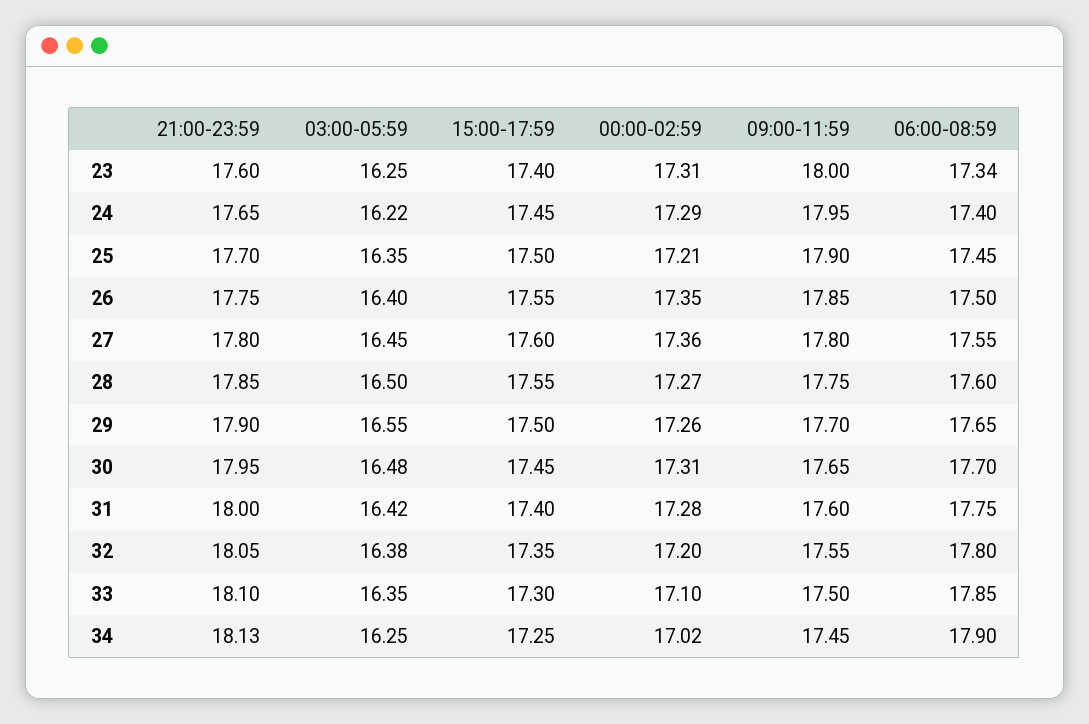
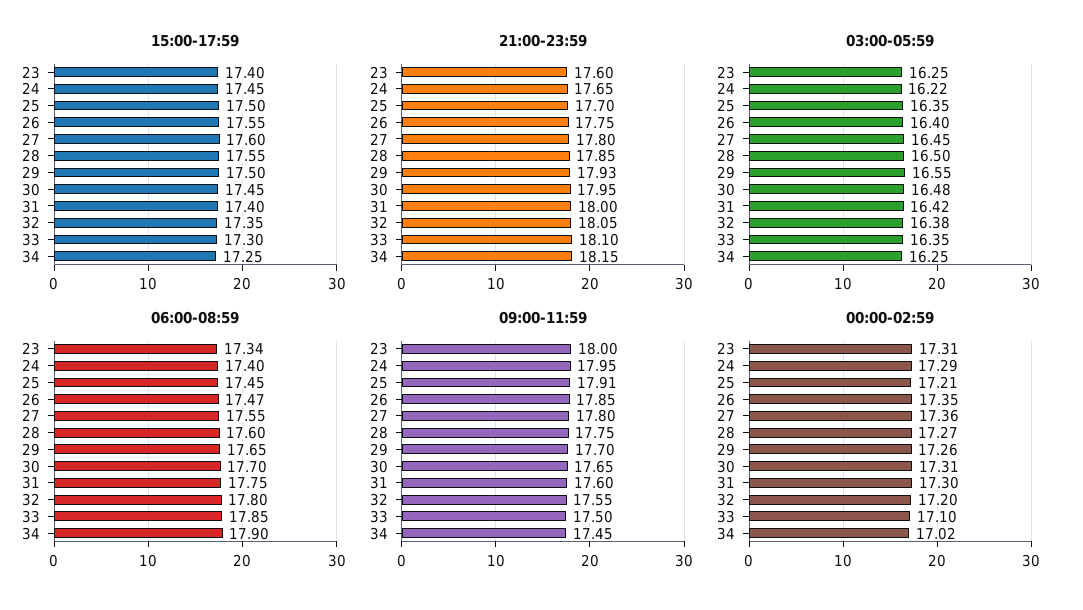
09:00-11:59, 25: 17.9 -> 17.91
06:00-08:59, 26: 17.5 -> 17.47
21:00-23:59, 29: 17.9 -> 17.93
00:00-02:59, 31: 17.28 -> 17.3
21:00-23:59, 34: 18.13 -> 18.15

